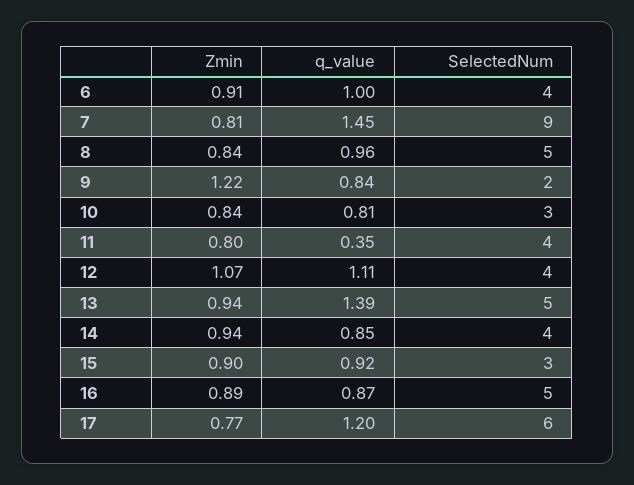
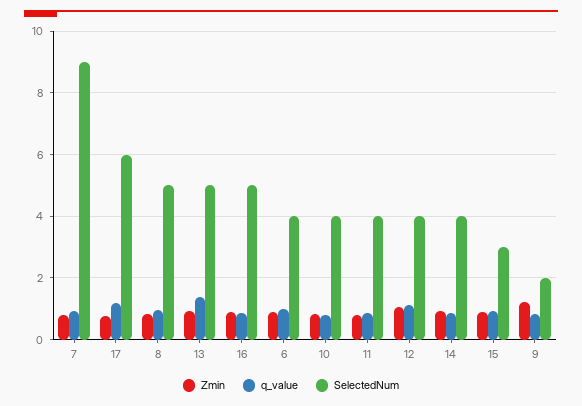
q_value, 7: 1.45 -> 1
SelectedNum, 10: 3 -> 4
q_value, 11: 0.35 -> 0.8

